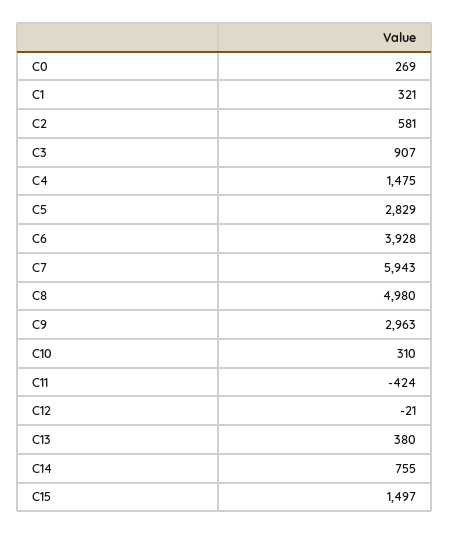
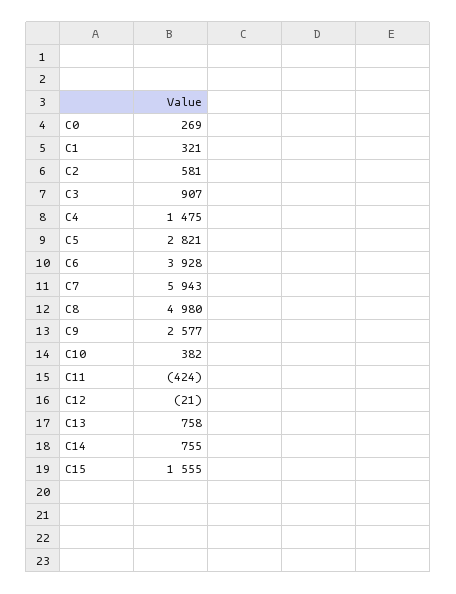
C5: 2829 -> 2821
C9: 2963 -> 2577
C10: 310 -> 382
C13: 380 -> 758
C15: 1497 -> 1555

